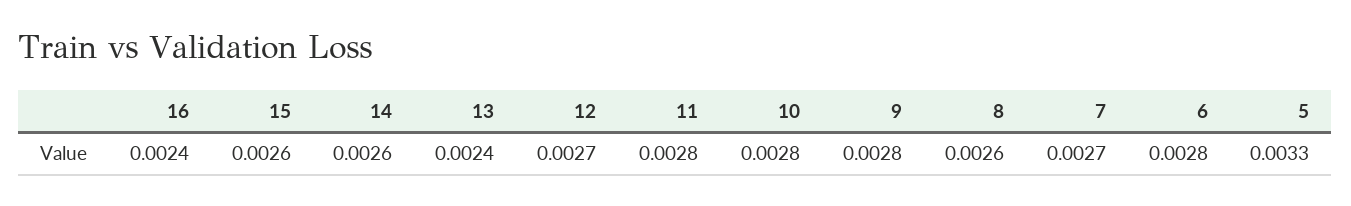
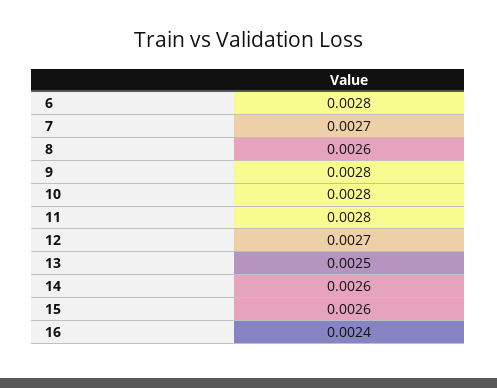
13: 0.0024 -> 0.0025
5: 0.0033 -> none

